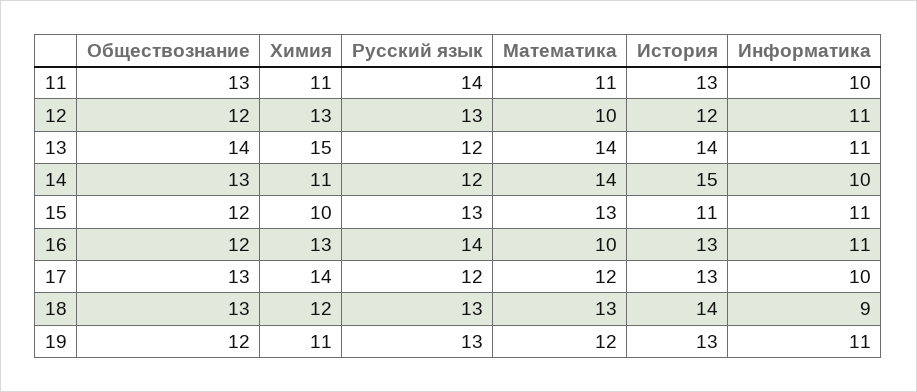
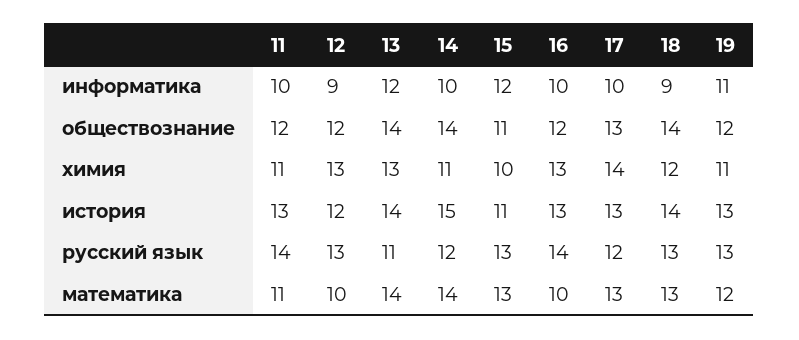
Обществознание, 11: 13 -> 12
Информатика, 12: 11 -> 9
Химия, 13: 15 -> 13
Русский язык, 13: 12 -> 11
Информатика, 13: 11 -> 12
Обществознание, 14: 13 -> 14
Обществознание, 15: 12 -> 11
Информатика, 15: 11 -> 12
Информатика, 16: 11 -> 10
Математика, 17: 12 -> 13
Обществознание, 18: 13 -> 14

